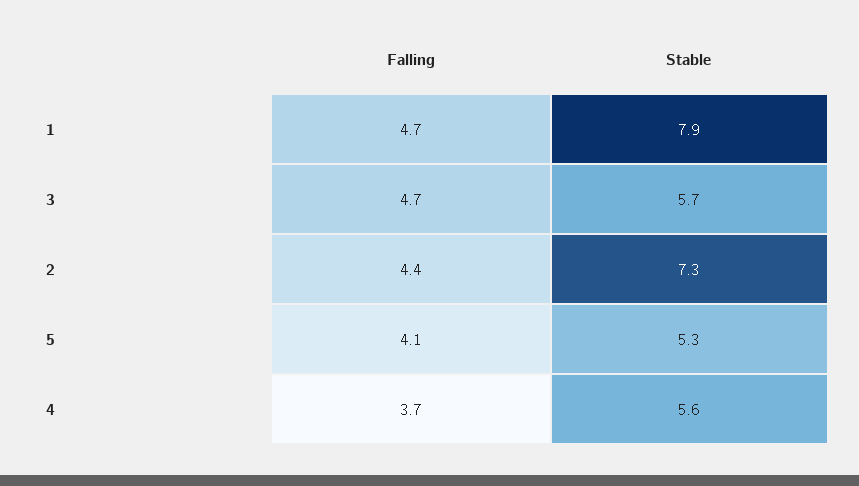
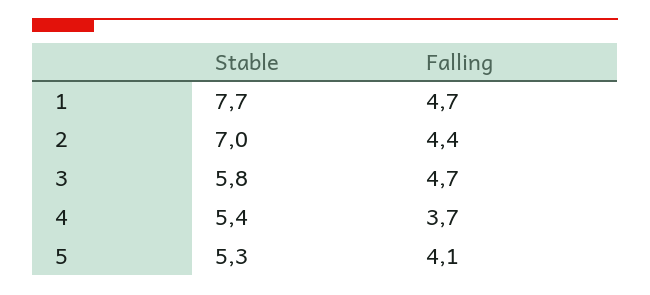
Stable, 1: 7.9 -> 7.7
Stable, 3: 5.7 -> 5.8
Stable, 2: 7.3 -> 7
Stable, 4: 5.6 -> 5.4

